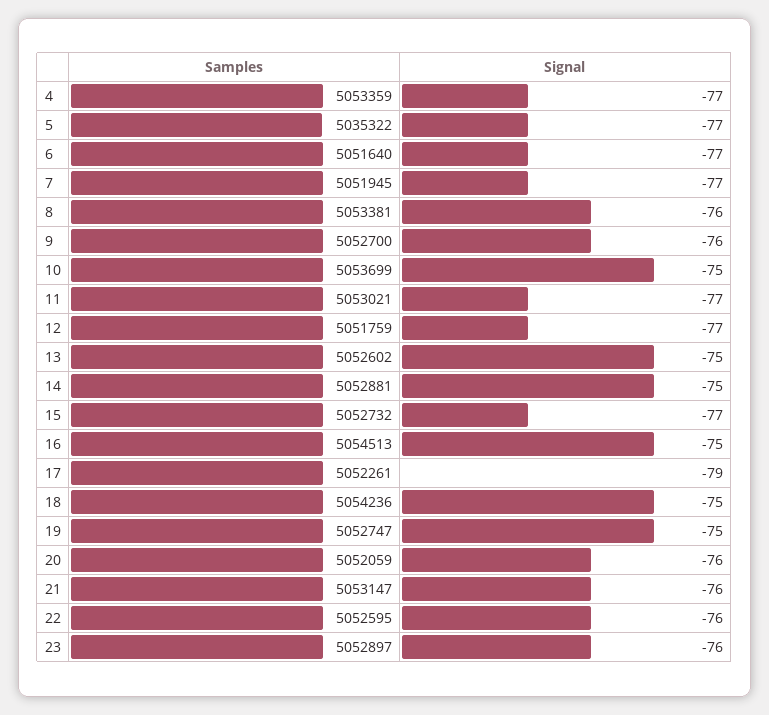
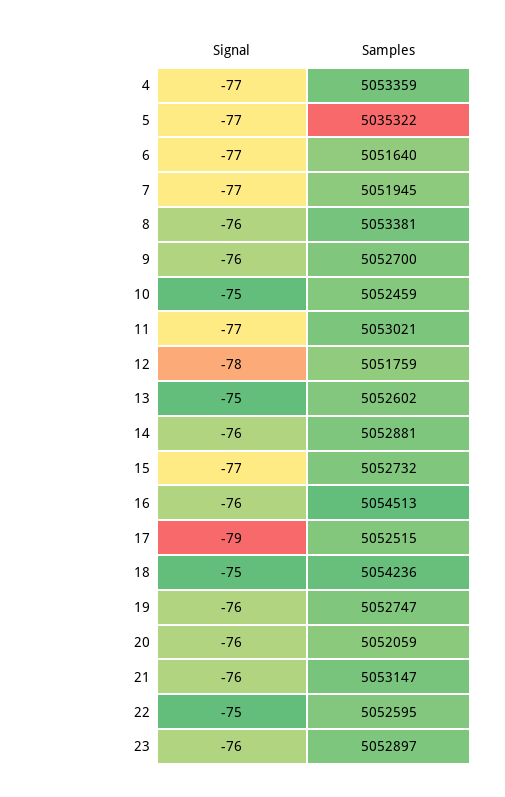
Samples, 10: 5053699 -> 5052459
Signal, 12: -77 -> -78
Signal, 14: -75 -> -76
Signal, 16: -75 -> -76
Samples, 17: 5052261 -> 5052515
Signal, 19: -75 -> -76
Signal, 22: -76 -> -75

